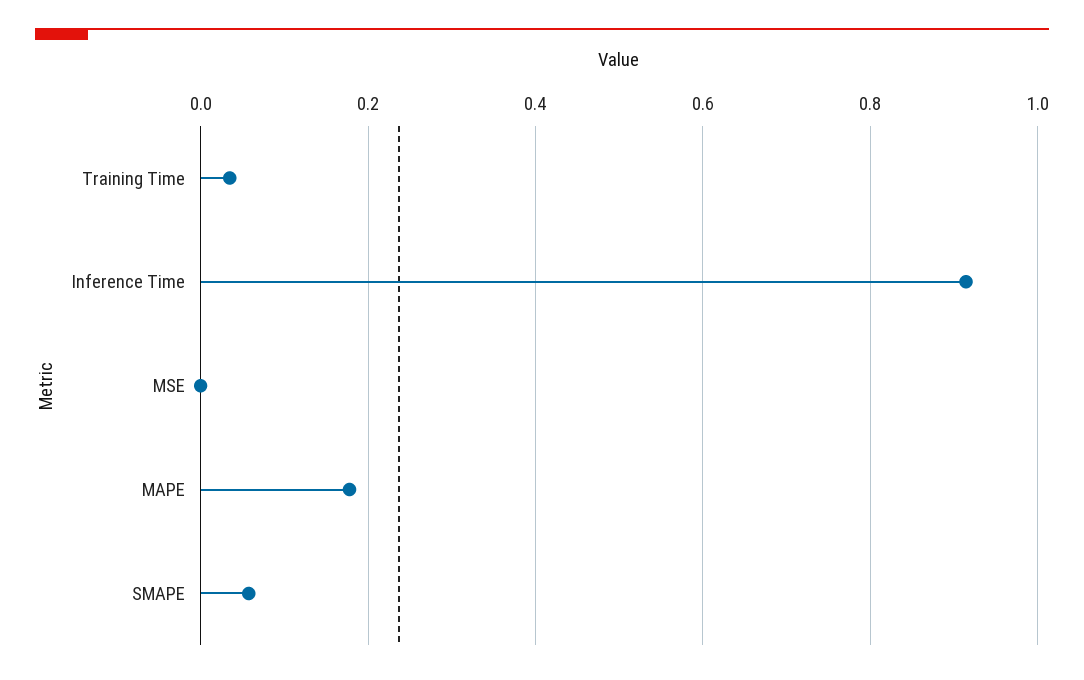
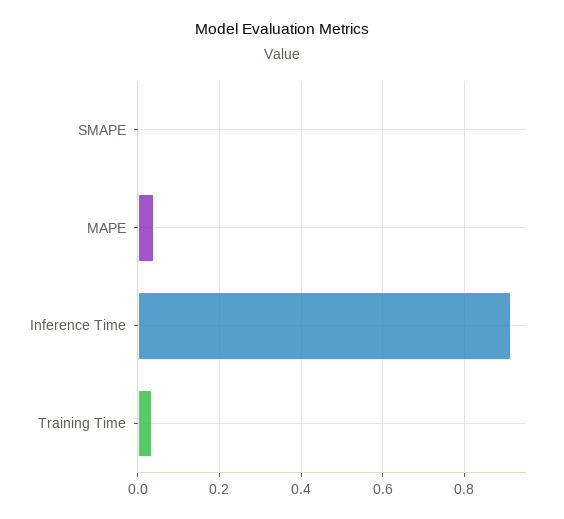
MSE: 0 -> none
MAPE: 0.18 -> 0.04
SMAPE: 0.06 -> 0

